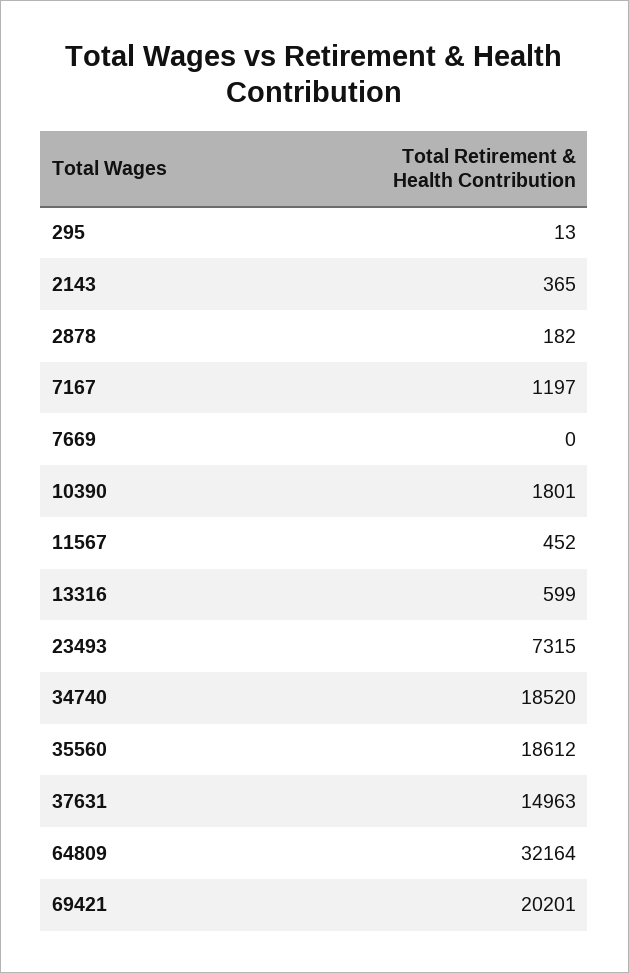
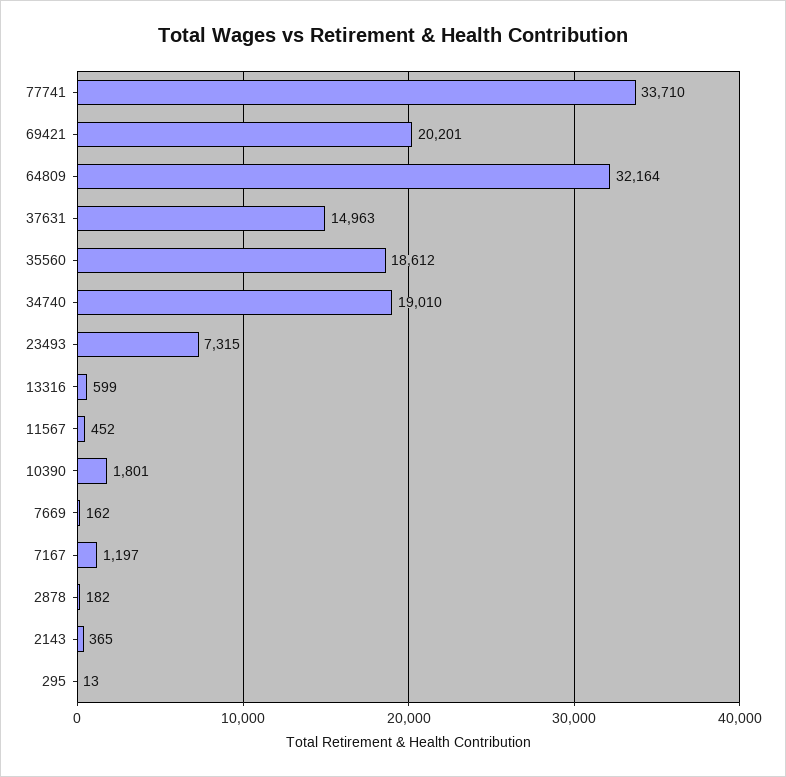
7669: 0 -> 162
34740: 18520 -> 19010
77741: none -> 33710

